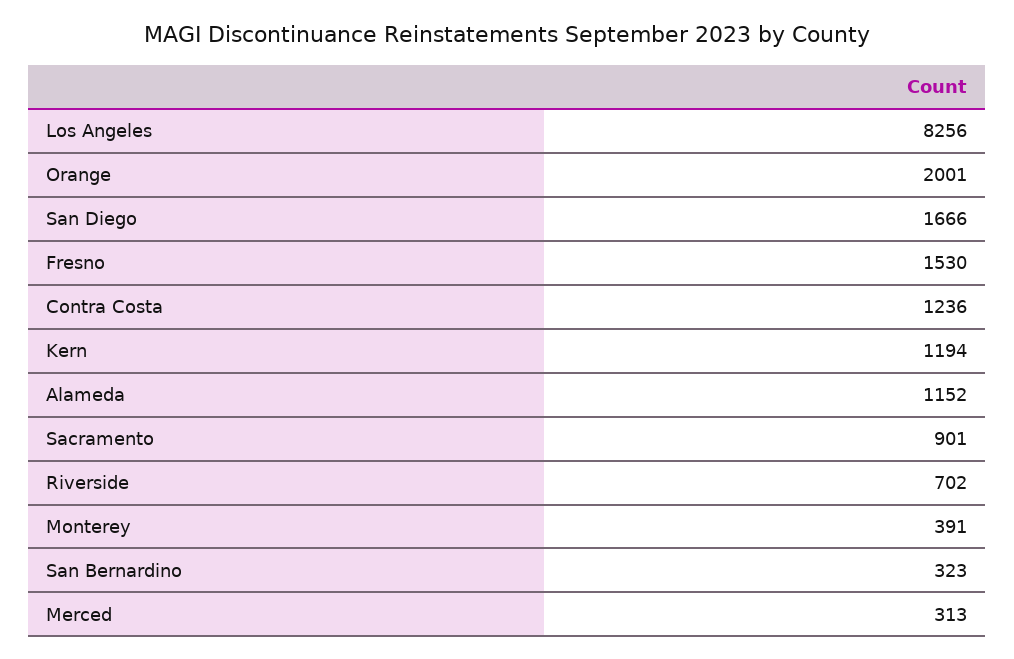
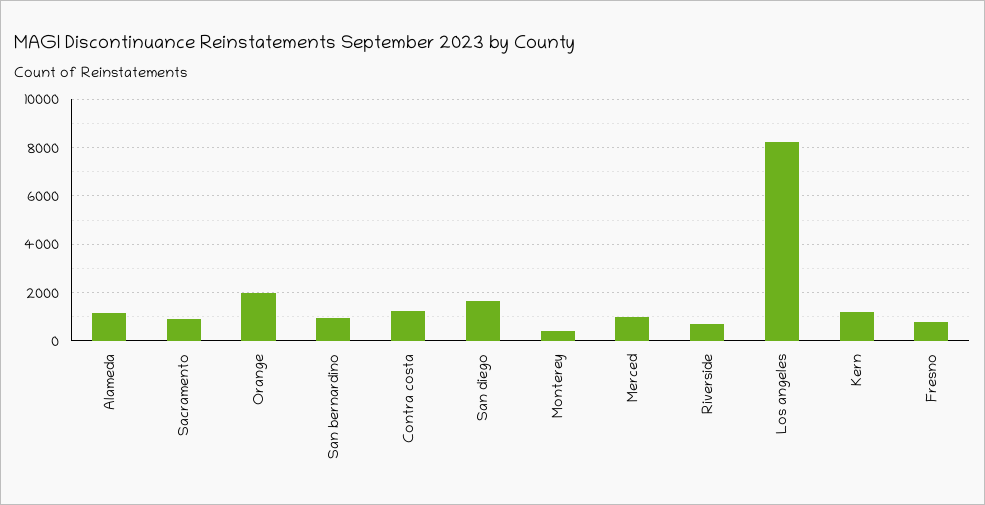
Fresno: 1530 -> 750
San Bernardino: 323 -> 1000
Merced: 313 -> 1000

